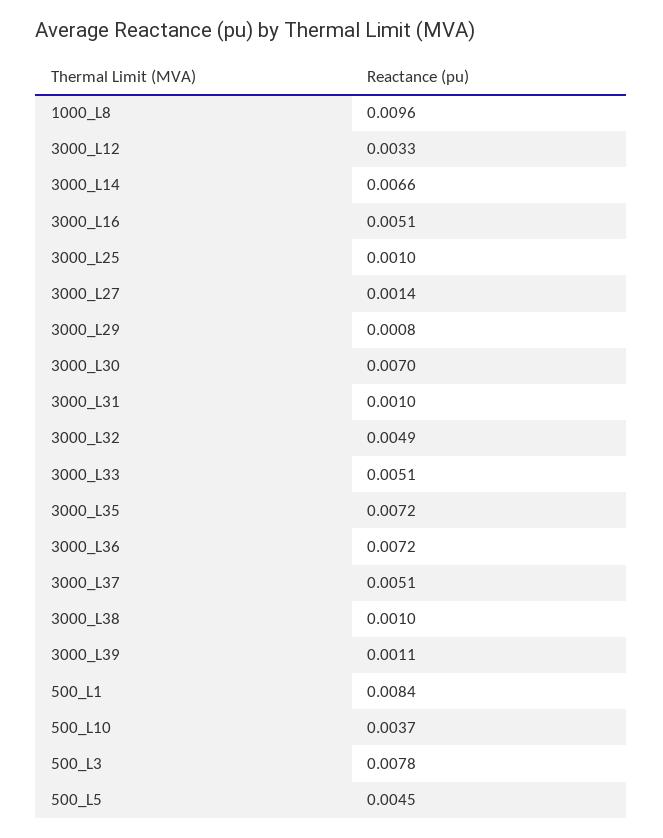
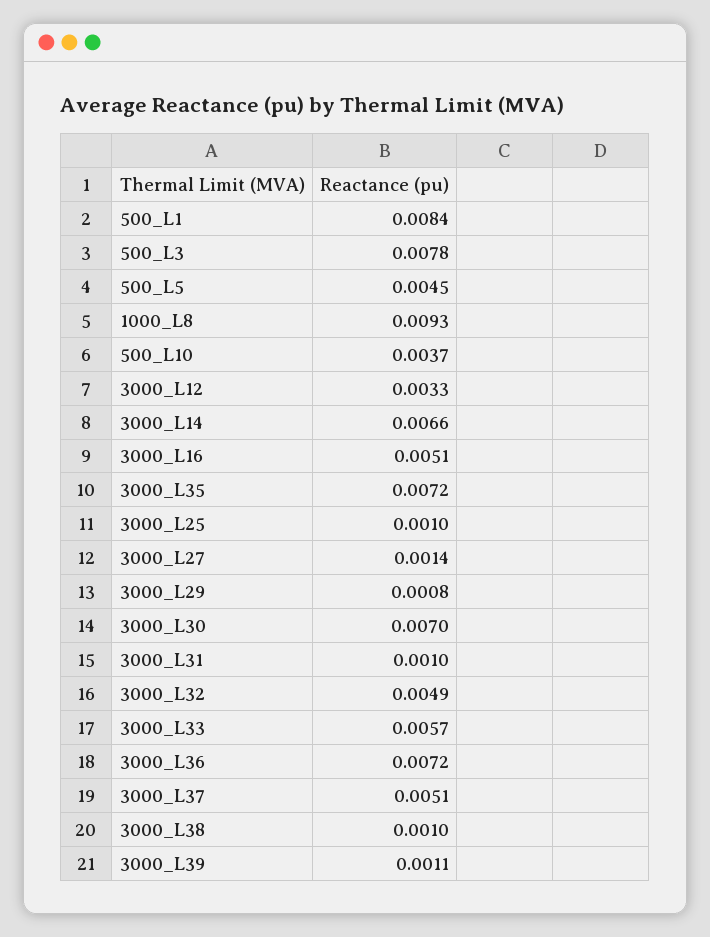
1000_L8: 0.0096 -> 0.0093
3000_L33: 0.0051 -> 0.0057

